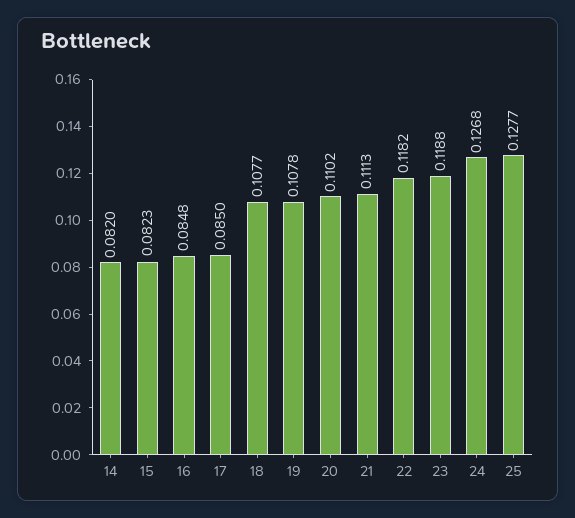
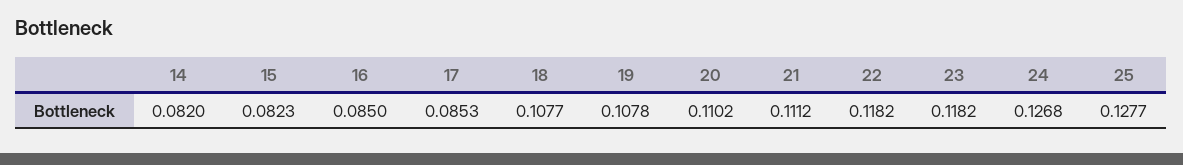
16: 0.0848 -> 0.085
17: 0.085 -> 0.0853
21: 0.1113 -> 0.1112
23: 0.1188 -> 0.1182

